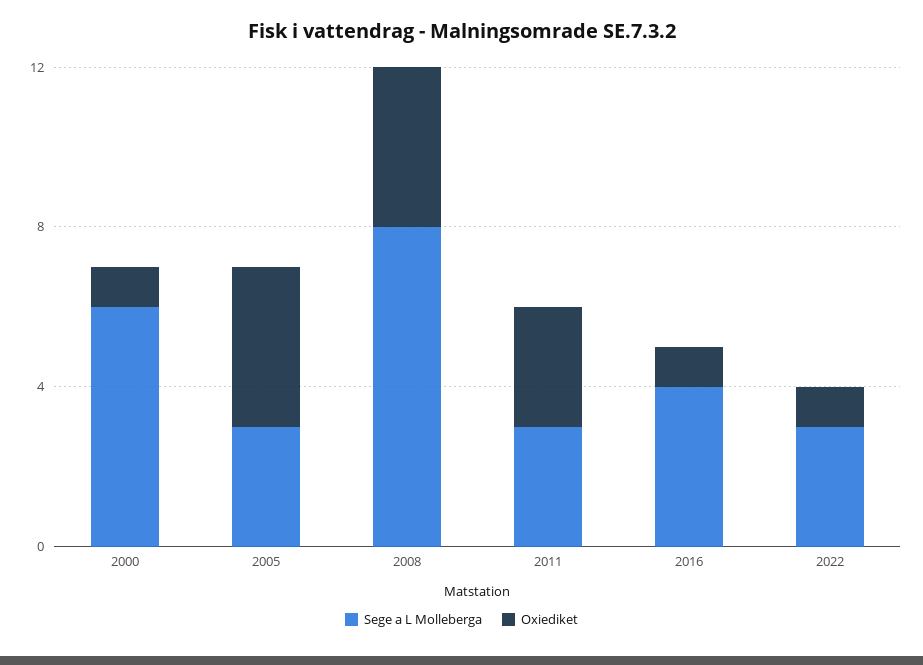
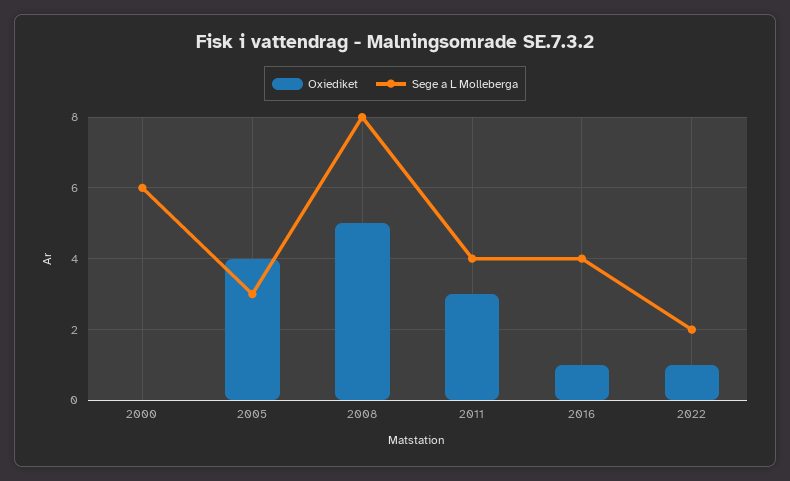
Oxiediket, 2000: 1 -> 0
Oxiediket, 2008: 4 -> 5
Sege a L Molleberga, 2011: 3 -> 4
Sege a L Molleberga, 2022: 3 -> 2

